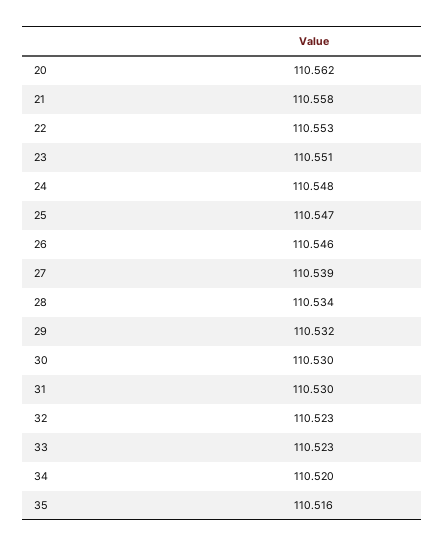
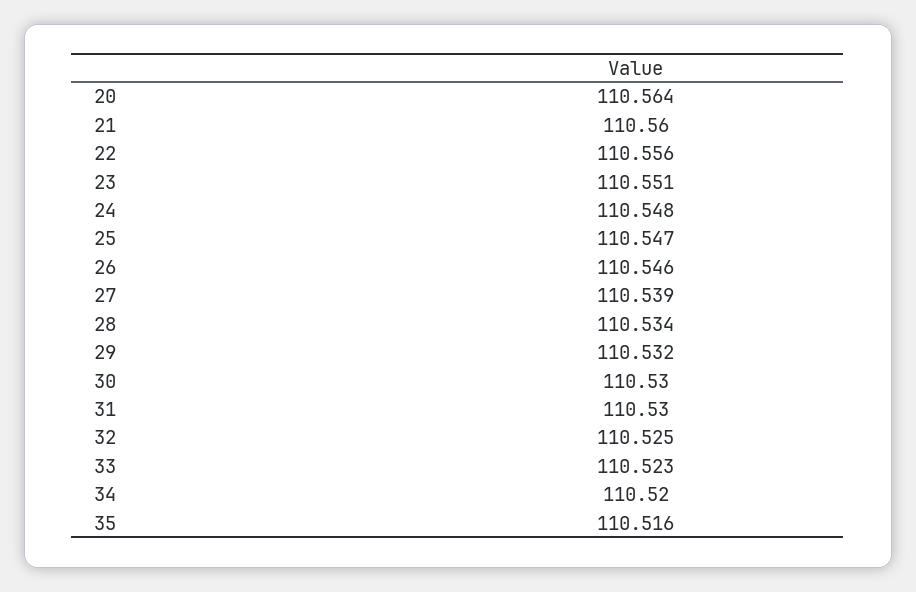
20: 110.562 -> 110.564
21: 110.558 -> 110.56
22: 110.553 -> 110.556
32: 110.523 -> 110.525

